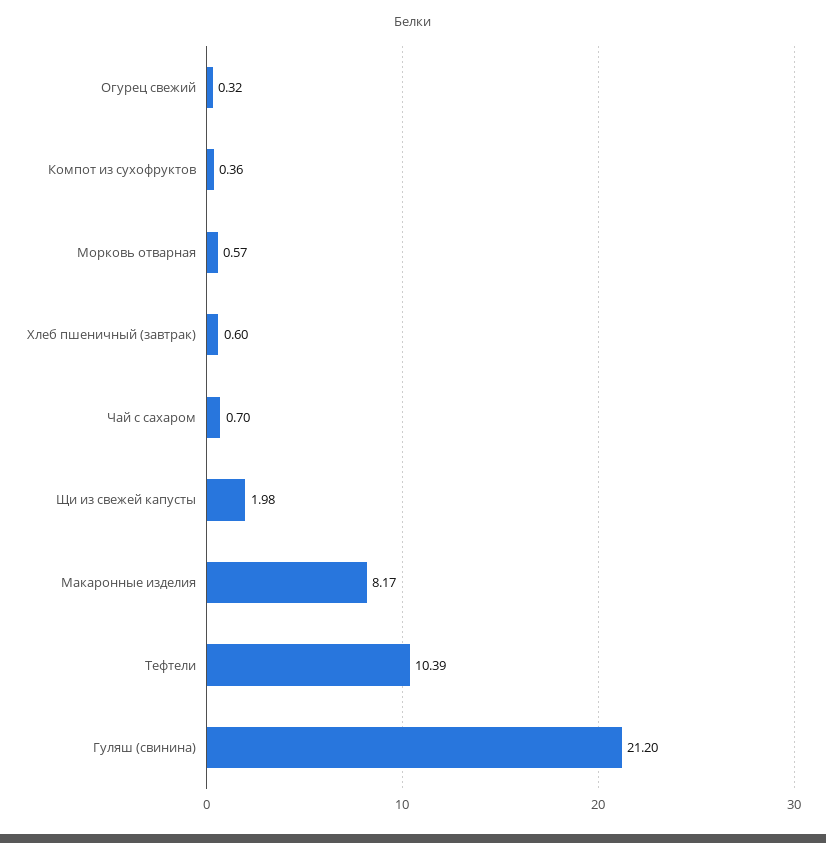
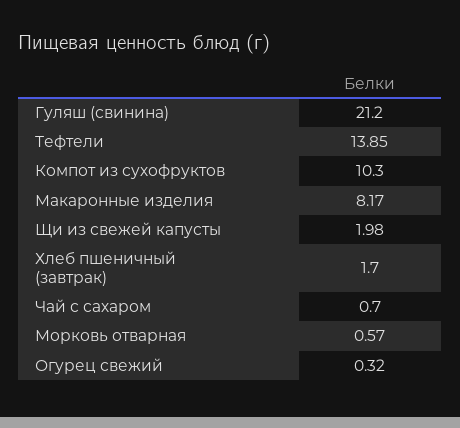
Компот из сухофруктов: 0.36 -> 10.3
Хлеб пшеничный (завтрак): 0.6 -> 1.7
Тефтели: 10.39 -> 13.85

